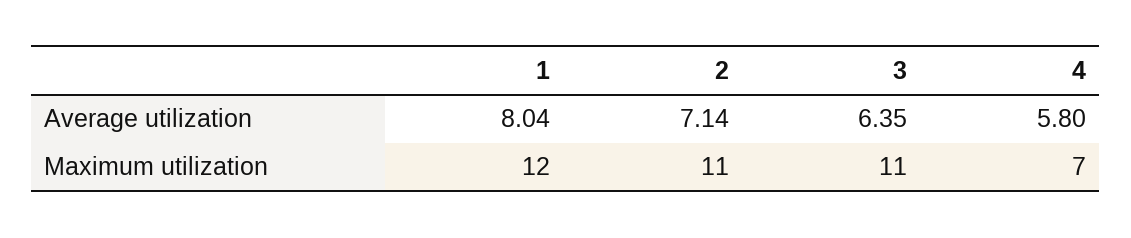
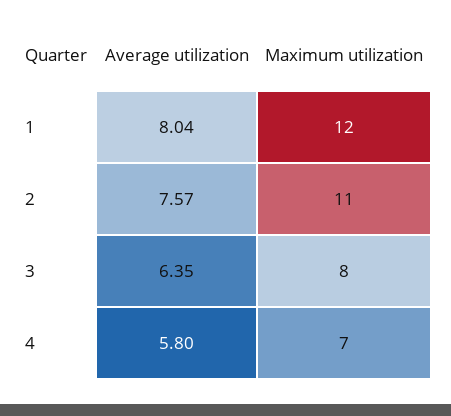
2, Average utilization: 7.14 -> 7.57
3, Maximum utilization: 11 -> 8

